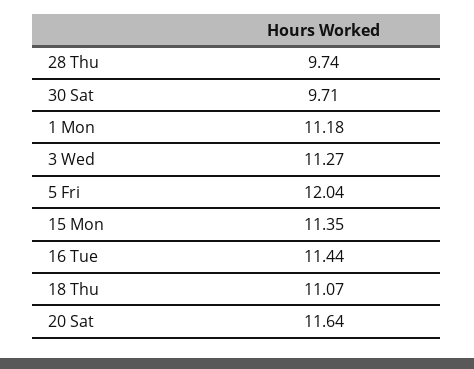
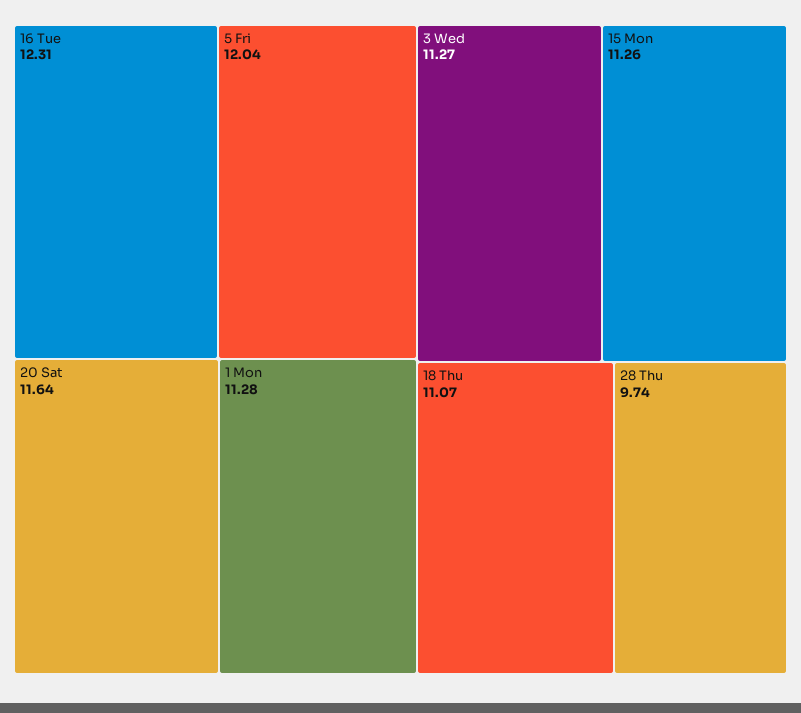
30 Sat: 9.71 -> none
1 Mon: 11.18 -> 11.28
15 Mon: 11.35 -> 11.26
16 Tue: 11.44 -> 12.31

